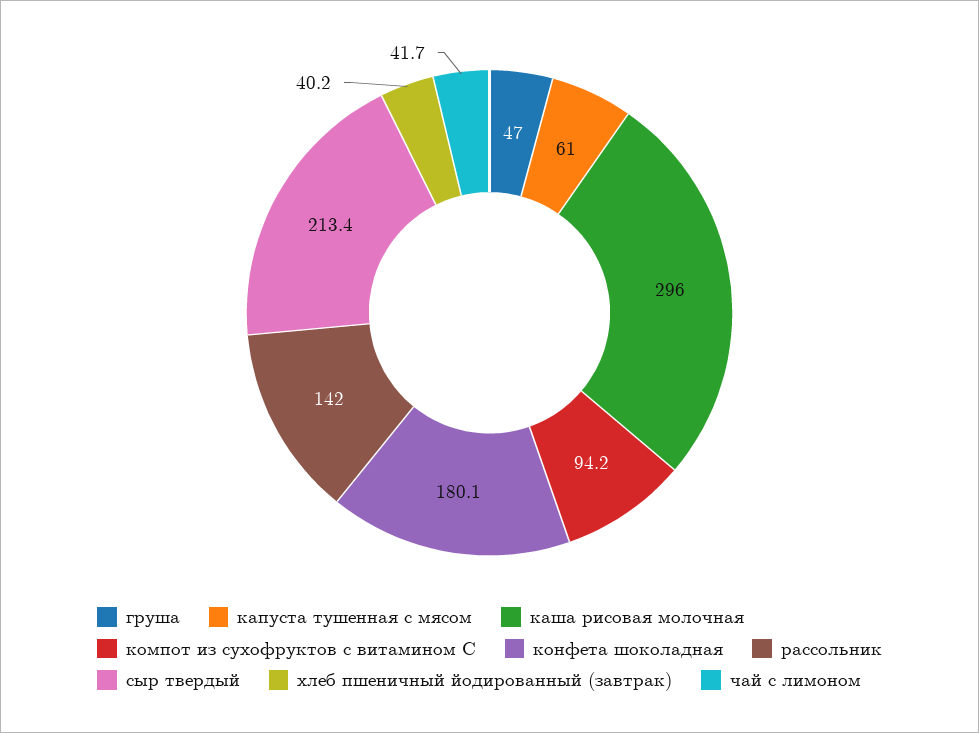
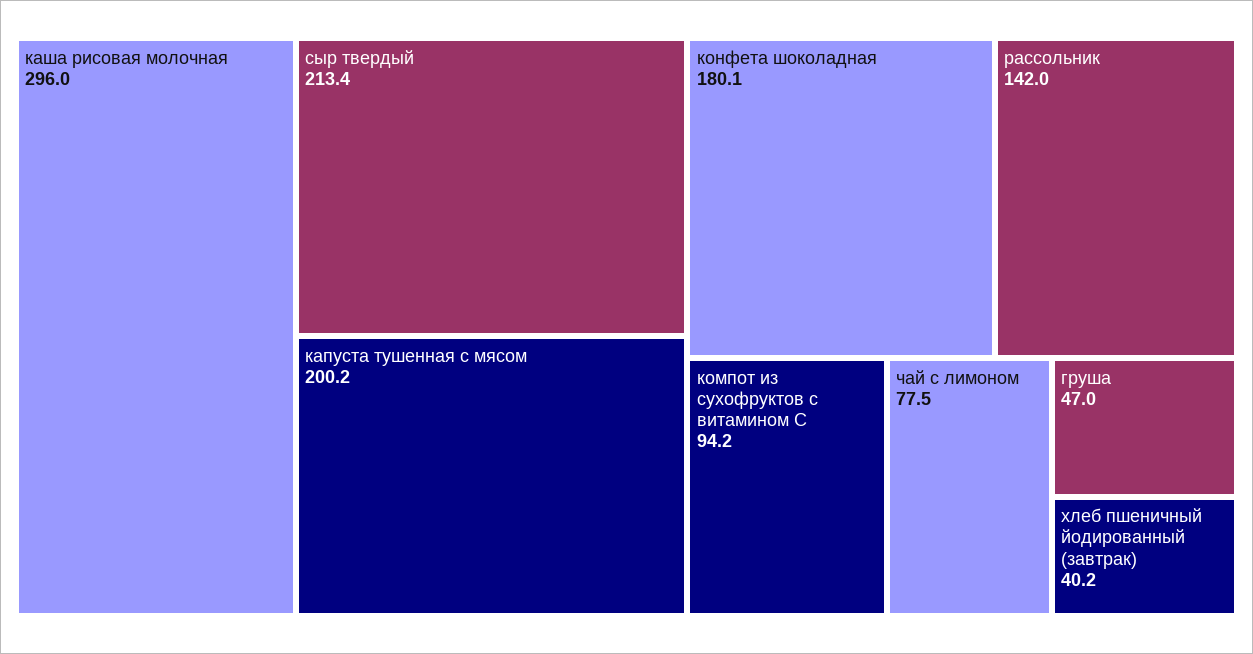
капуста тушенная с мясом: 61 -> 200.2
чай с лимоном: 41.7 -> 77.5

